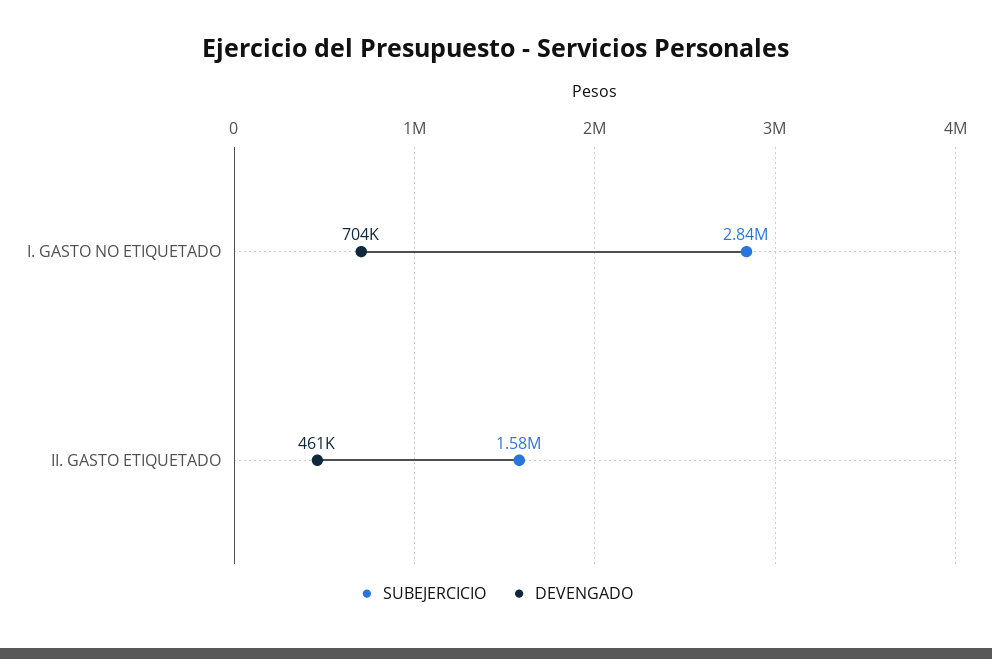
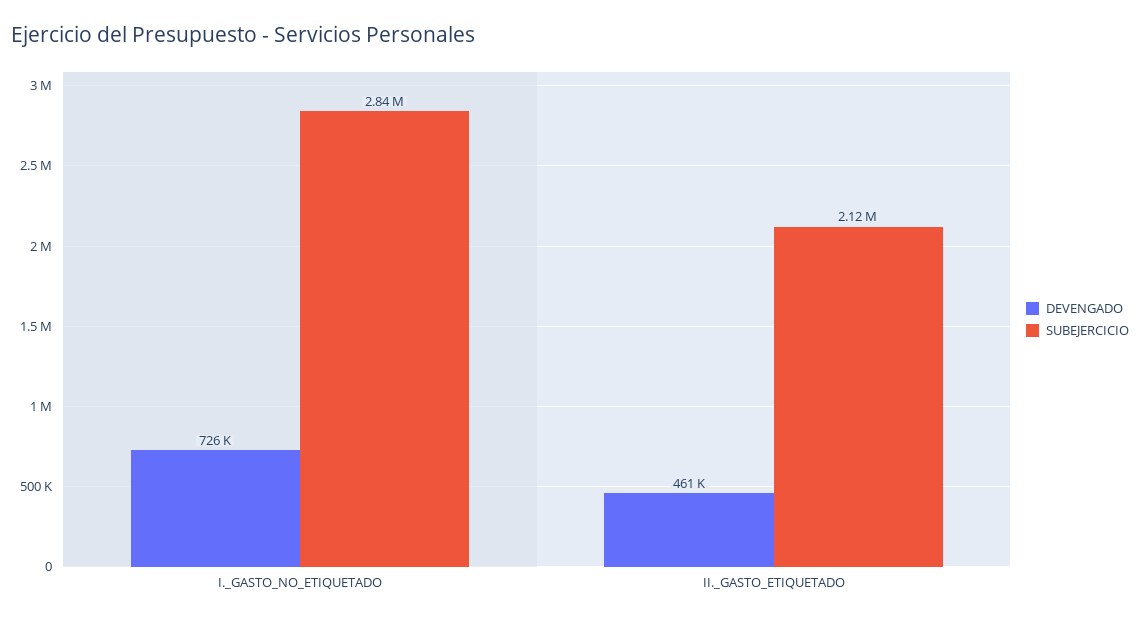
DEVENGADO, I. GASTO NO ETIQUETADO: 704000 -> 726000
SUBEJERCICIO, II. GASTO ETIQUETADO: 1580000 -> 2120000

